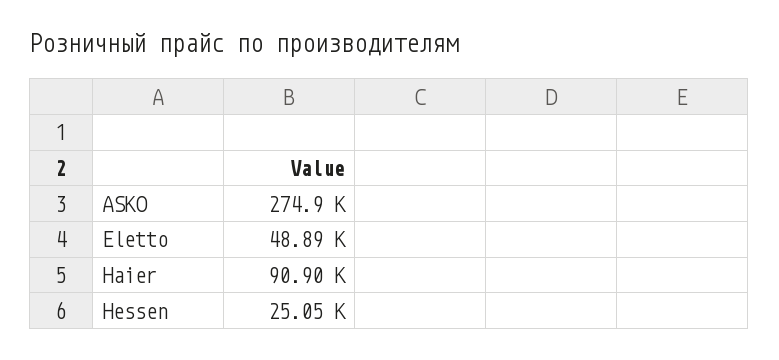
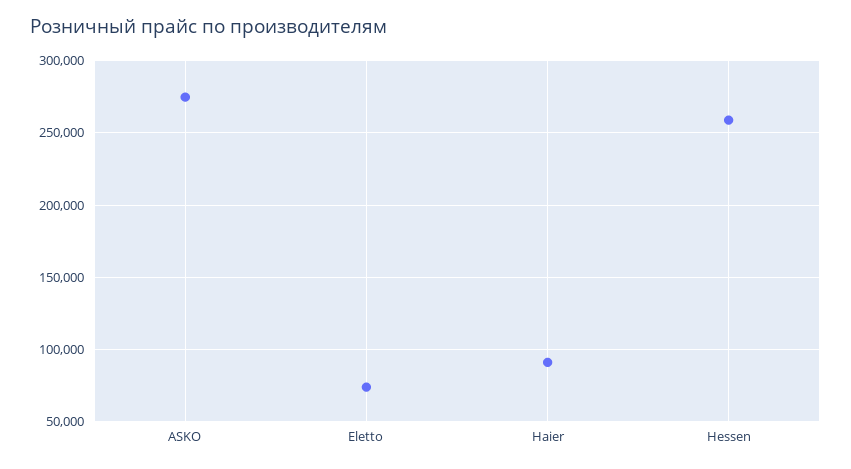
Eletto: 48890 -> 75000
Hessen: 25050 -> 260000

